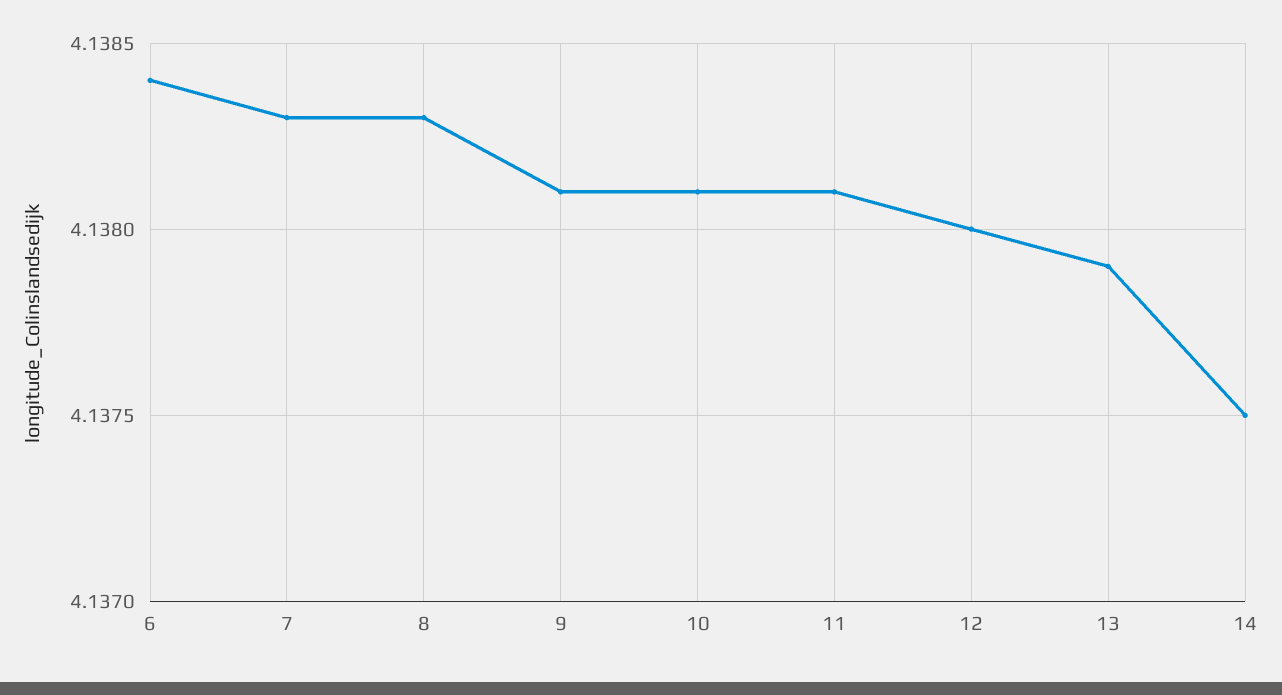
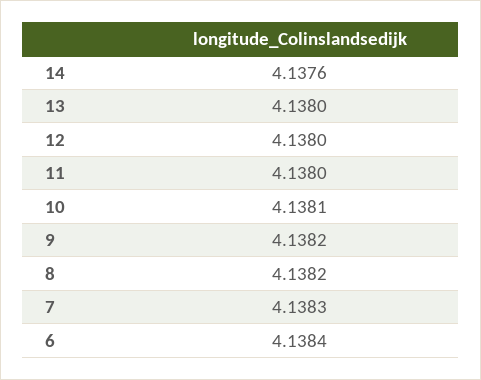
8: 4.1383 -> 4.1382
9: 4.1381 -> 4.1382
11: 4.1381 -> 4.138
13: 4.1379 -> 4.138
14: 4.1375 -> 4.1376

